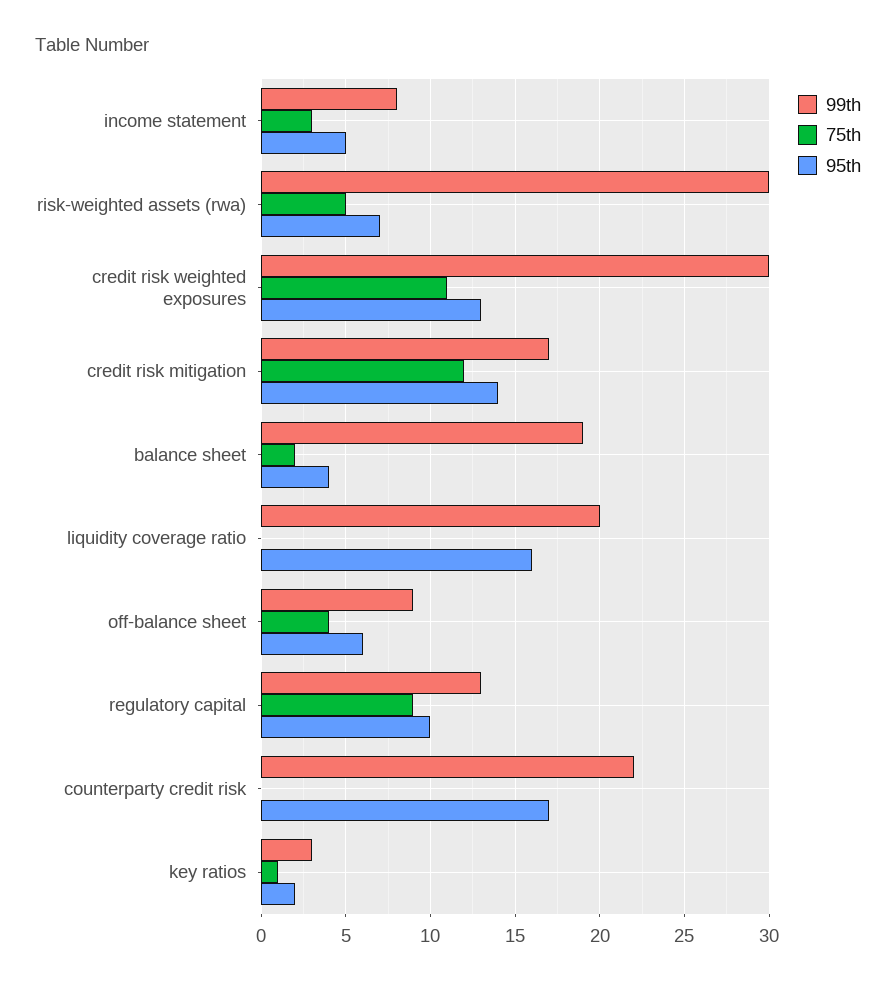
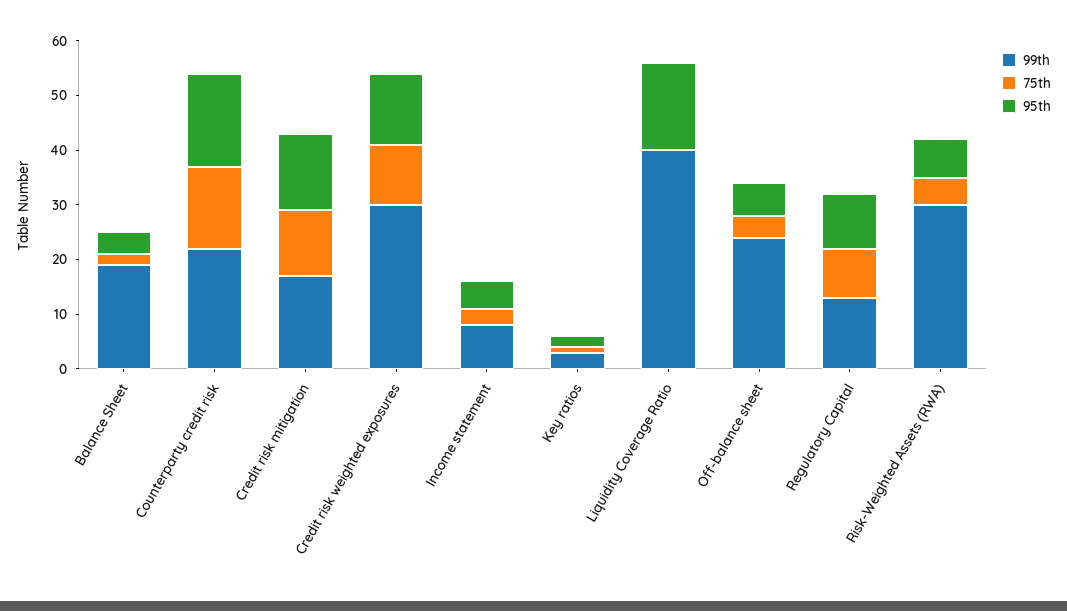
99th, liquidity coverage ratio: 20 -> 40
99th, off-balance sheet: 9 -> 25
75th, counterparty credit risk: 0 -> 15

